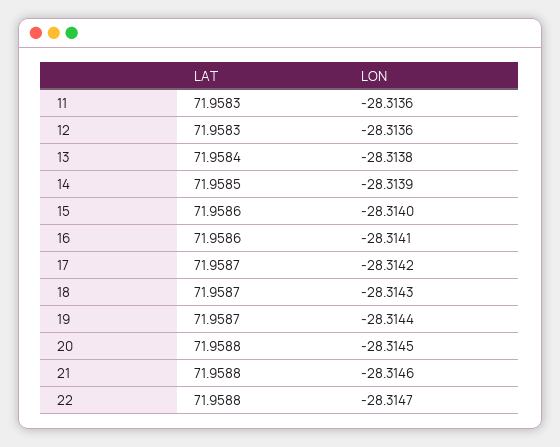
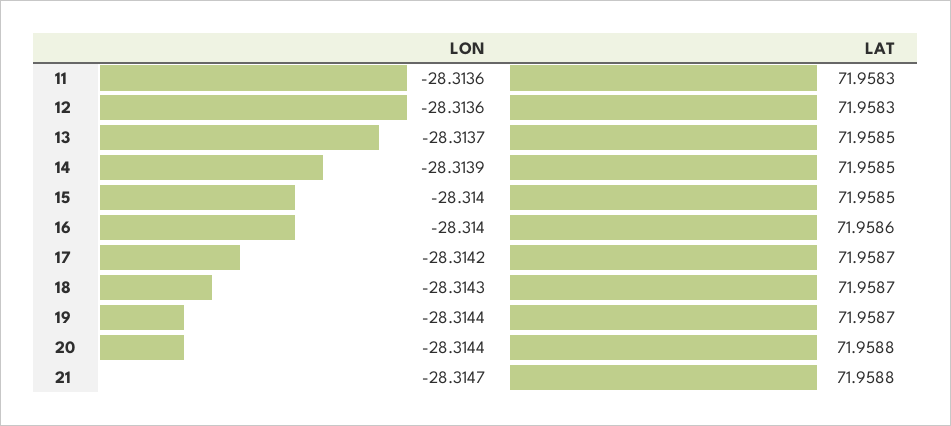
LAT, 13: 71.9584 -> 71.9585
LON, 13: -28.3138 -> -28.3137
LAT, 15: 71.9586 -> 71.9585
LON, 16: -28.3141 -> -28.314
LON, 20: -28.3145 -> -28.3144
LON, 21: -28.3146 -> -28.3147
LAT, 22: 71.9588 -> none
LON, 22: -28.3147 -> none

